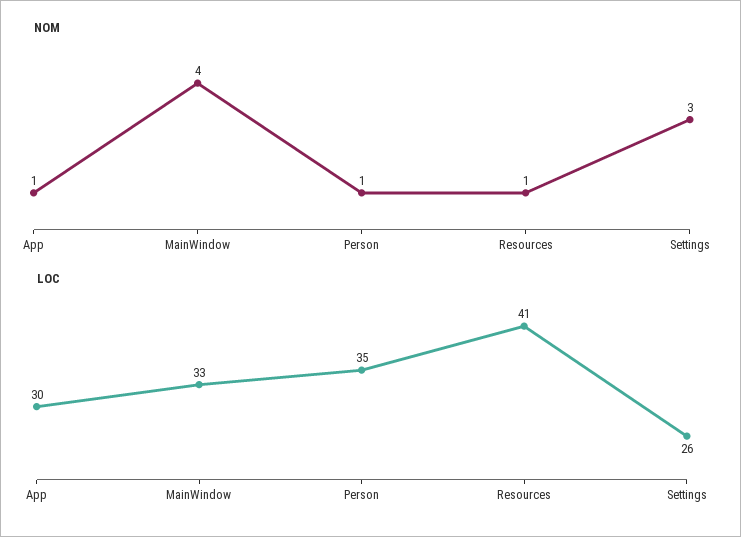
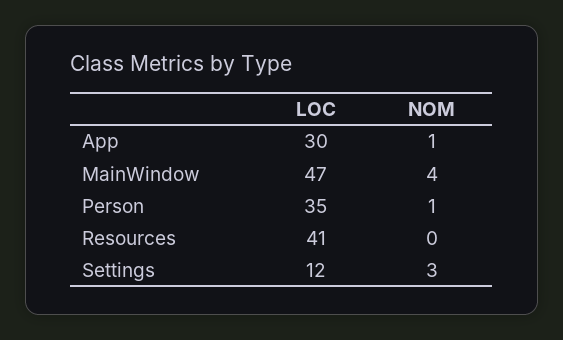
NOM, Resources: 1 -> 0
LOC, MainWindow: 33 -> 47
LOC, Settings: 26 -> 12

